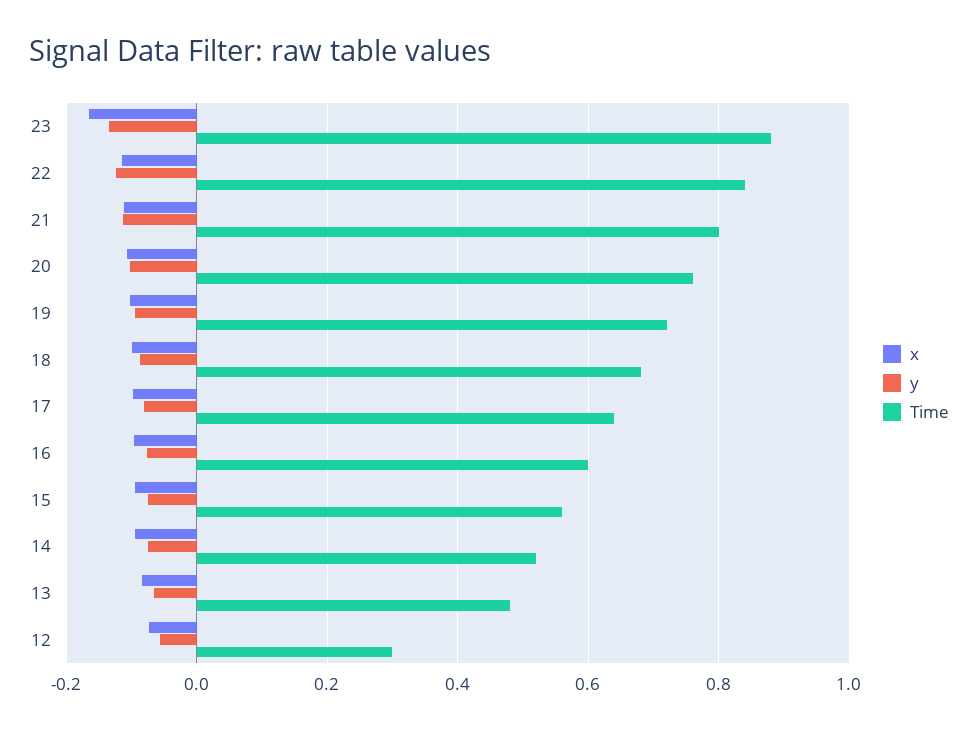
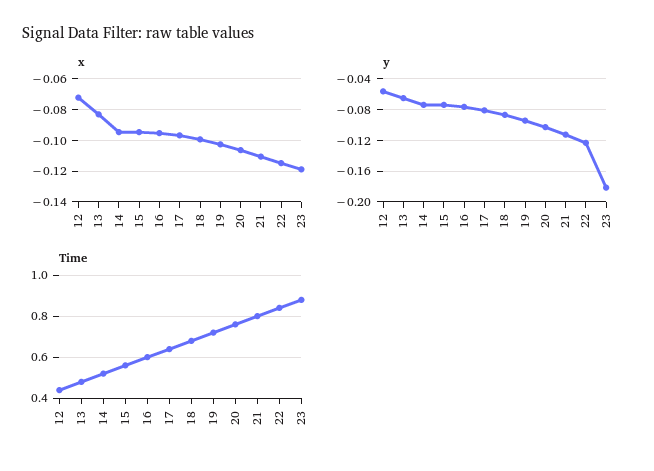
x, 23: -0.16 -> -0.12
y, 23: -0.14 -> -0.18
Time, 12: 0.3 -> 0.45

